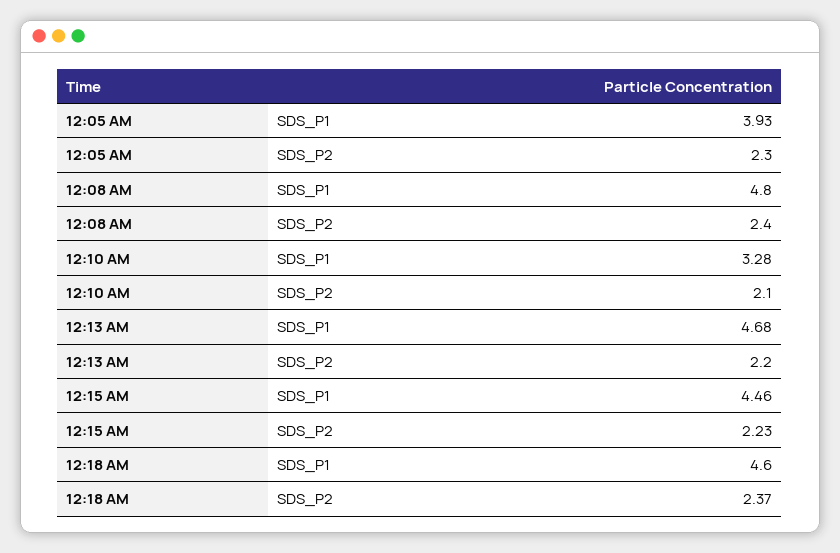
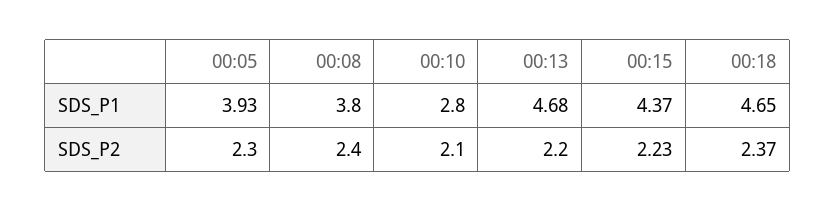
12:08 AM, SDS_P1: 4.8 -> 3.8
12:10 AM, SDS_P1: 3.28 -> 2.8
12:15 AM, SDS_P1: 4.46 -> 4.37
12:18 AM, SDS_P1: 4.6 -> 4.65

